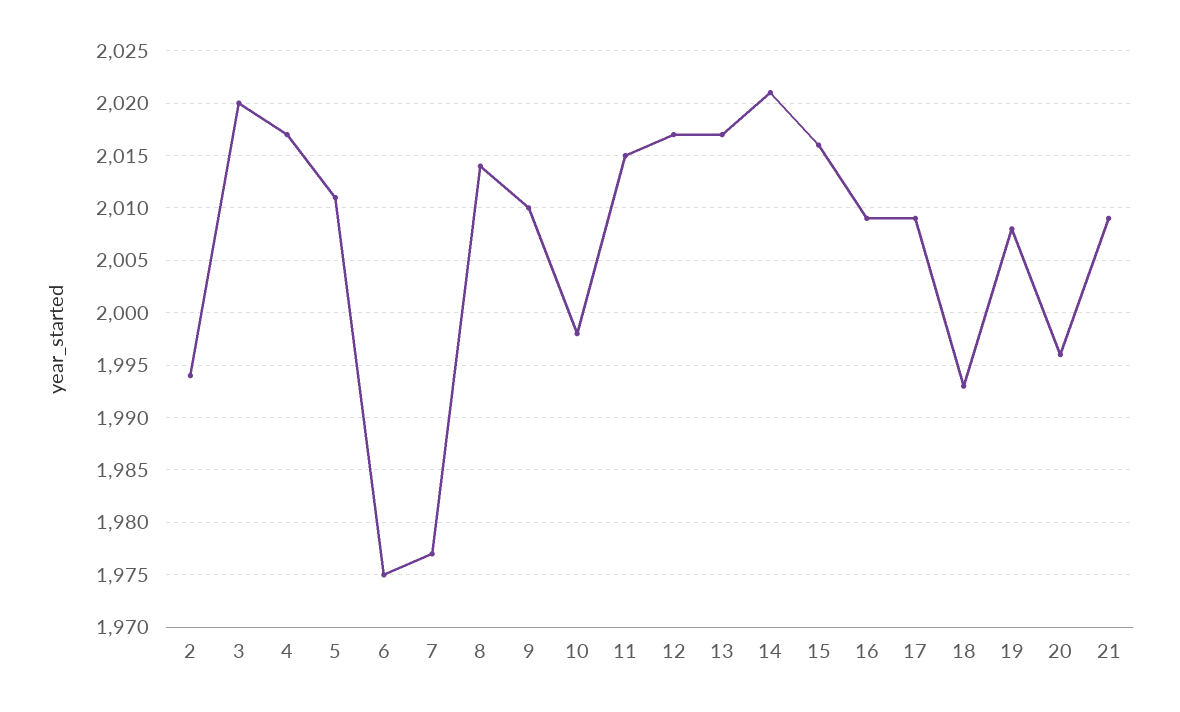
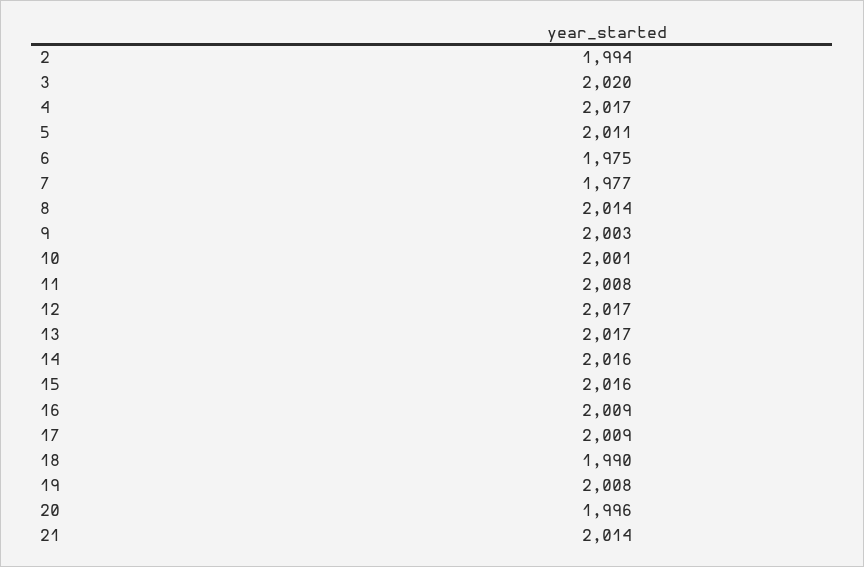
9: 2010 -> 2003
10: 1998 -> 2001
11: 2015 -> 2008
14: 2021 -> 2016
18: 1993 -> 1990
21: 2009 -> 2014

